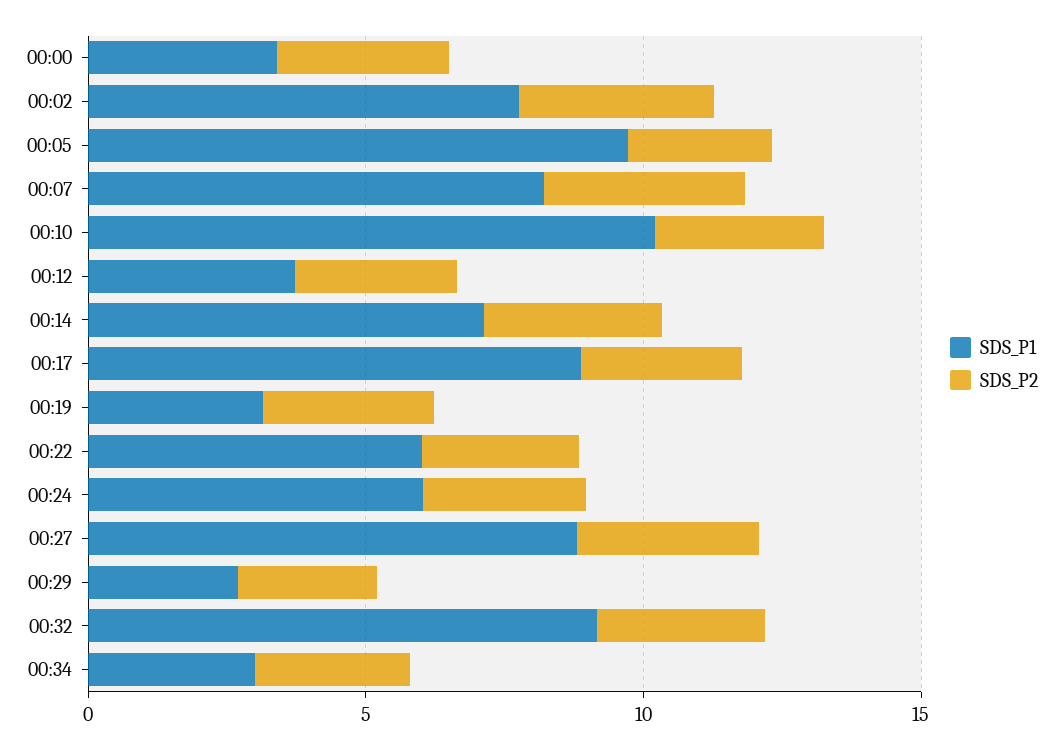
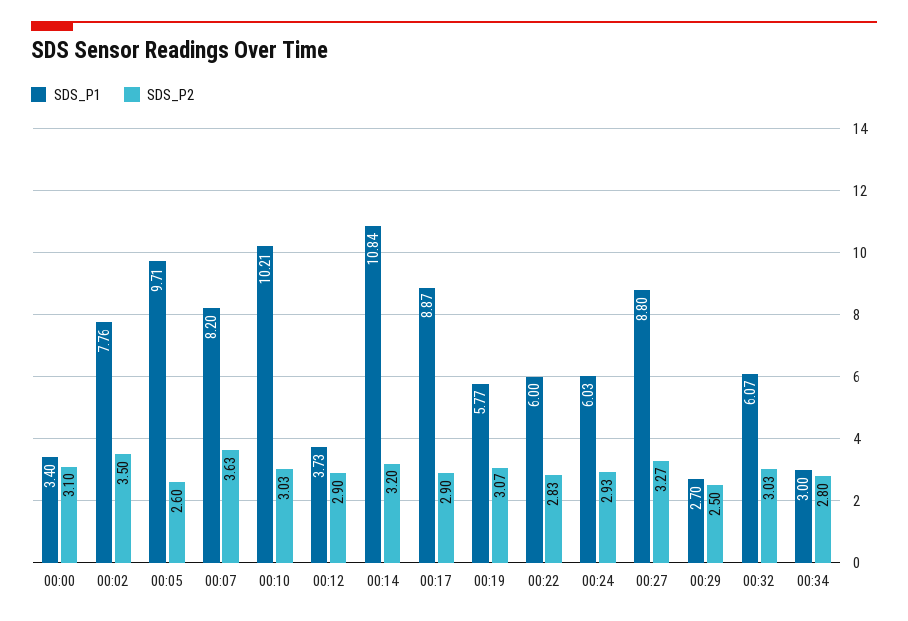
SDS_P1, 00:14: 7 -> 10.84
SDS_P1, 00:19: 3 -> 5.77
SDS_P1, 00:32: 9 -> 6.07

